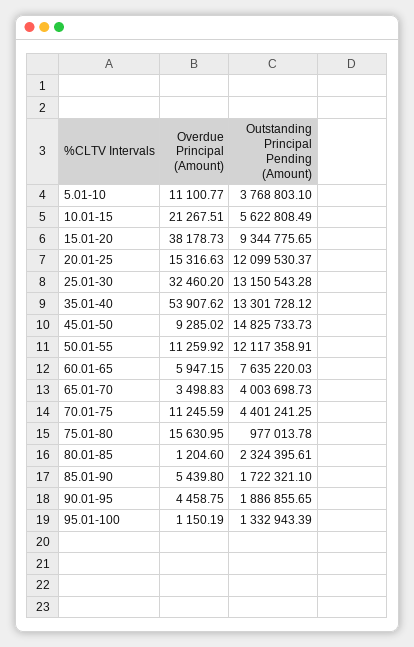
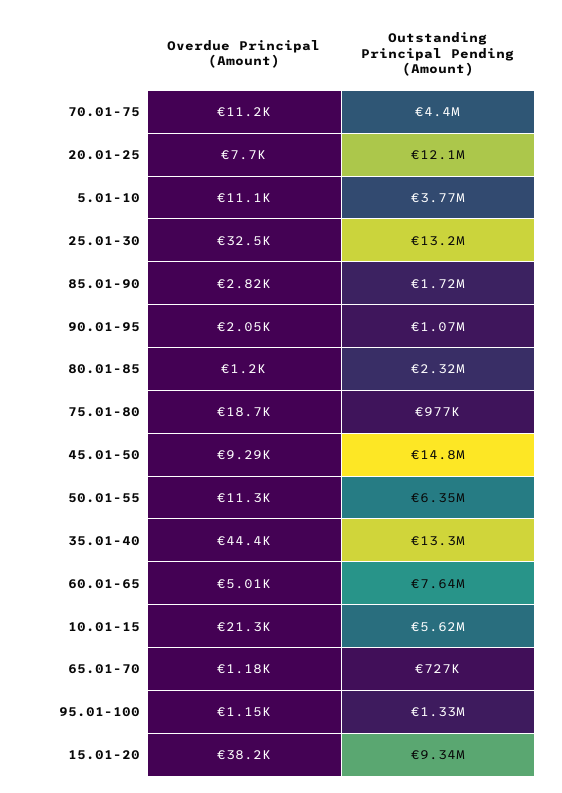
Overdue Principal (Amount), 20.01-25: 15316.63 -> 7700
Overdue Principal (Amount), 35.01-40: 53907.62 -> 44400
Outstanding Principal Pending (Amount), 50.01-55: 12117358.91 -> 6350000
Overdue Principal (Amount), 60.01-65: 5947.15 -> 5010
Overdue Principal (Amount), 65.01-70: 3498.83 -> 1180
Outstanding Principal Pending (Amount), 65.01-70: 4003698.73 -> 727000
Overdue Principal (Amount), 75.01-80: 15630.95 -> 18700
Overdue Principal (Amount), 85.01-90: 5439.8 -> 2820
Overdue Principal (Amount), 90.01-95: 4458.75 -> 2050
Outstanding Principal Pending (Amount), 90.01-95: 1886855.65 -> 1070000

